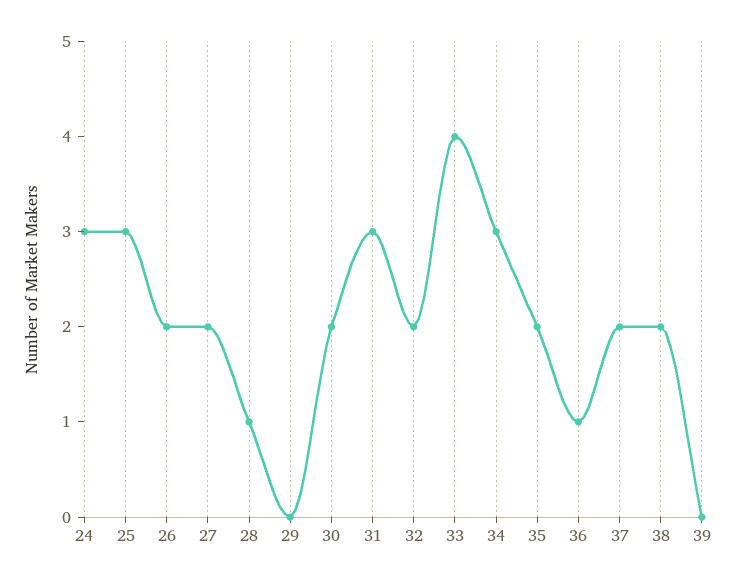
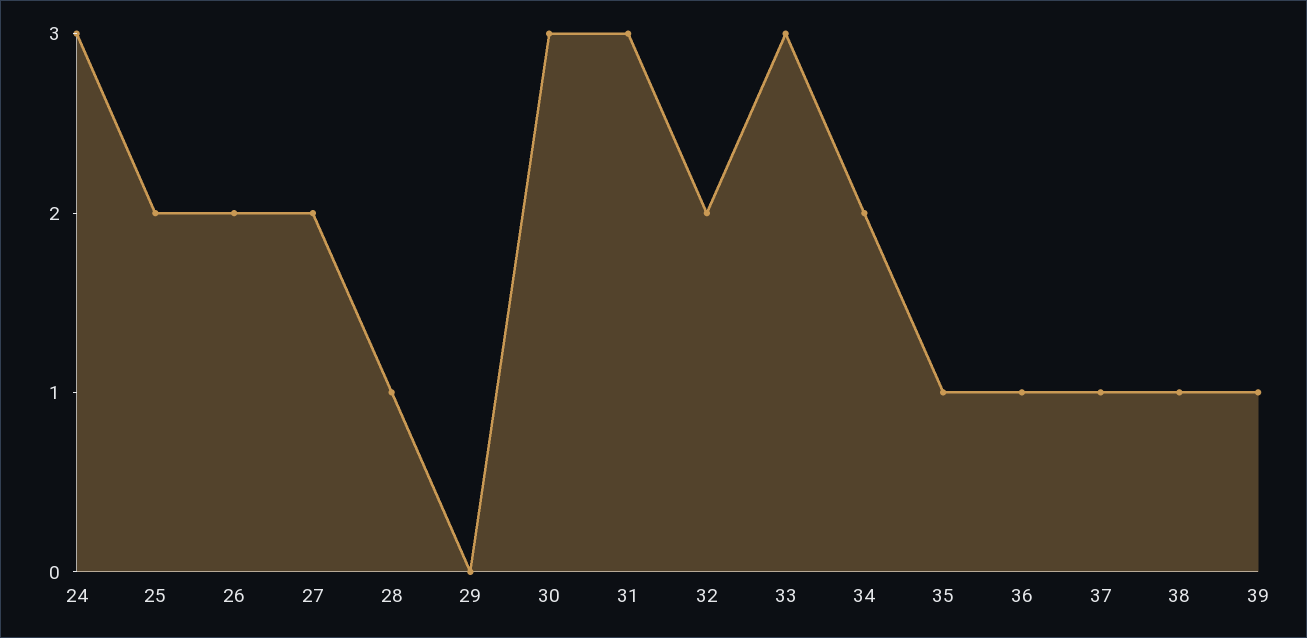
25: 3 -> 2
30: 2 -> 3
33: 4 -> 3
34: 3 -> 2
35: 2 -> 1
37: 2 -> 1
38: 2 -> 1
39: 0 -> 1

